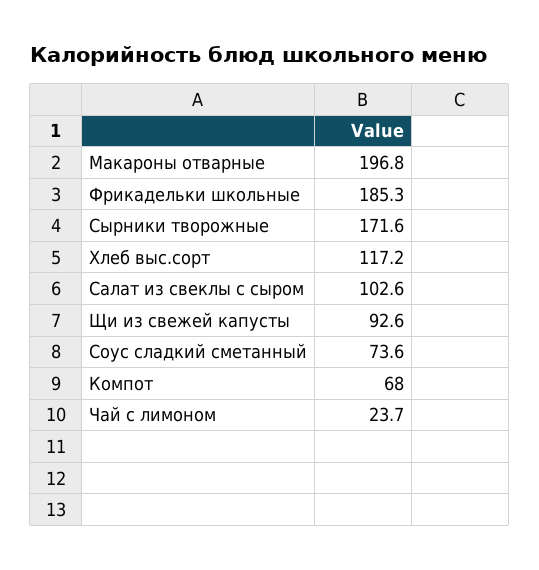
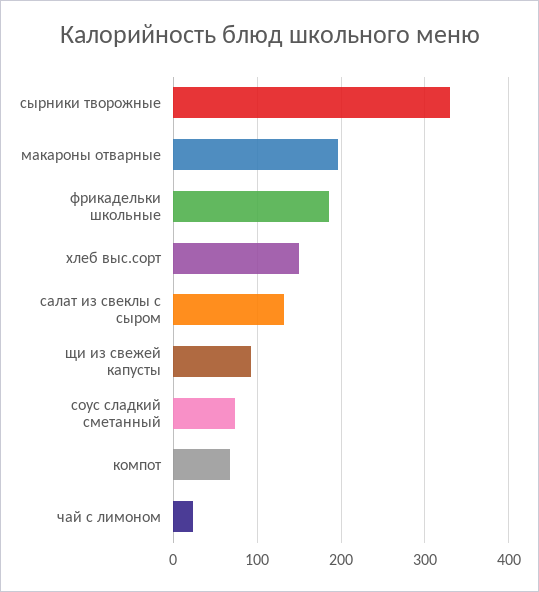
Сырники творожные: 171.6 -> 330
Хлеб выс.сорт: 117.2 -> 150
Салат из свеклы с сыром: 102.6 -> 130

